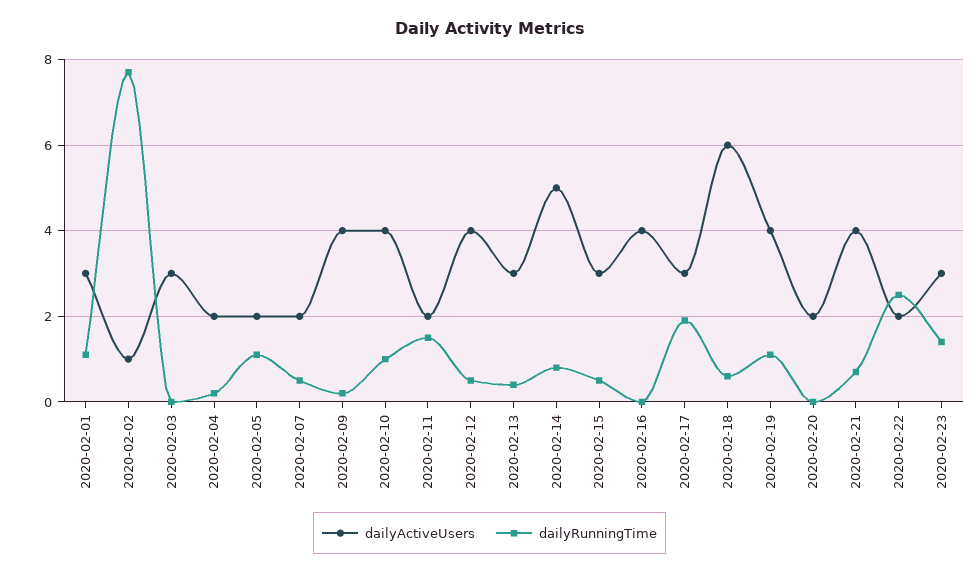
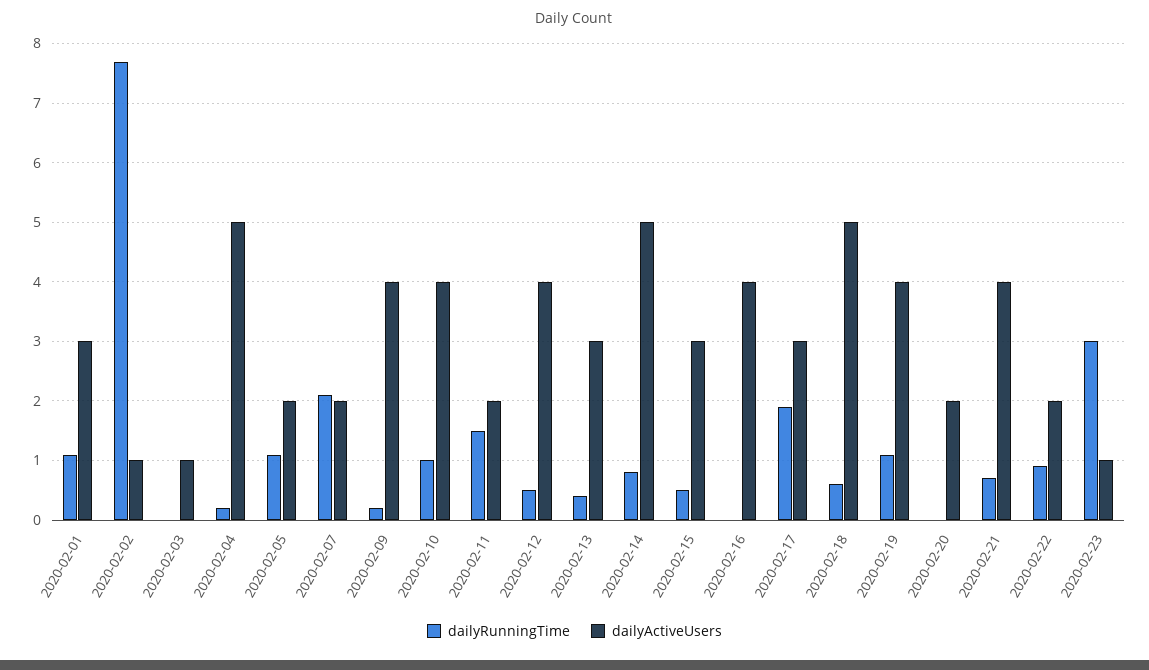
dailyActiveUsers, 2020-02-03: 3 -> 1
dailyActiveUsers, 2020-02-04: 2 -> 5
dailyRunningTime, 2020-02-07: 0.5 -> 2
dailyActiveUsers, 2020-02-18: 6 -> 5
dailyRunningTime, 2020-02-22: 2.5 -> 1
dailyActiveUsers, 2020-02-23: 3 -> 1
dailyRunningTime, 2020-02-23: 1.5 -> 3

